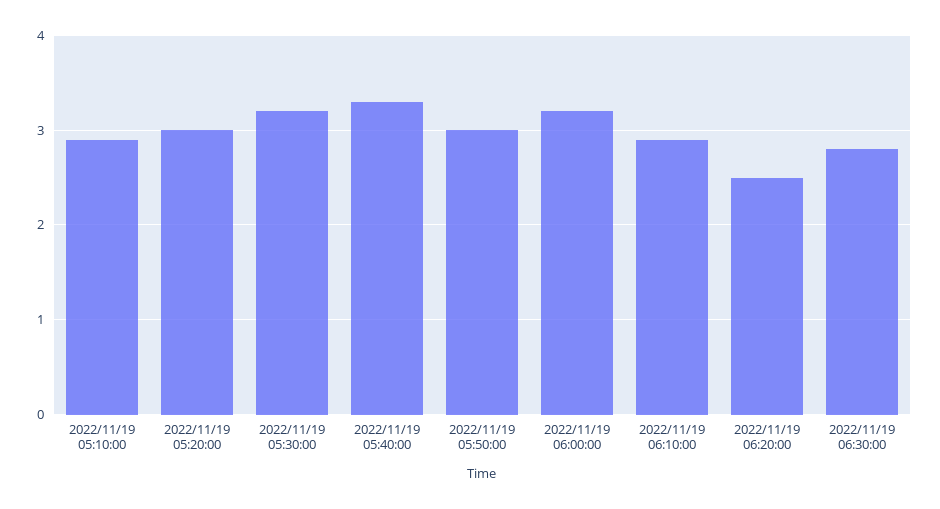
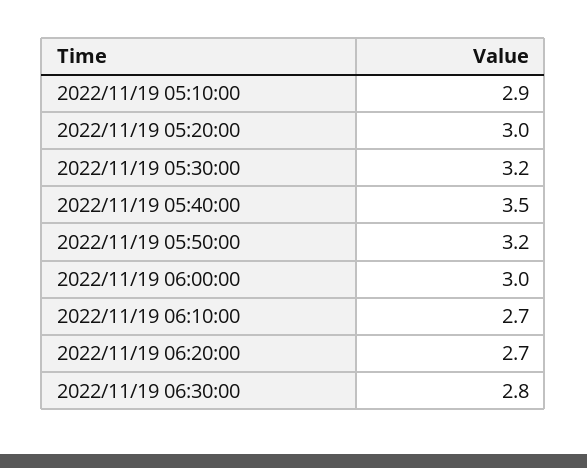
2022/11/19 05:40:00: 3.3 -> 3.5
2022/11/19 05:50:00: 3 -> 3.2
2022/11/19 06:00:00: 3.2 -> 3
2022/11/19 06:10:00: 2.9 -> 2.7
2022/11/19 06:20:00: 2.5 -> 2.7

